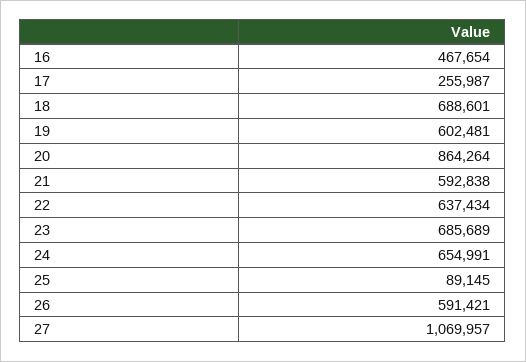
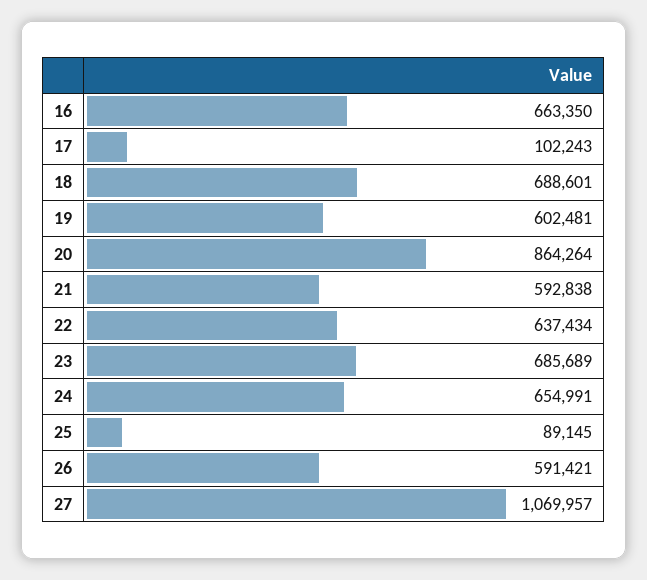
16: 467654 -> 663350
17: 255987 -> 102243

